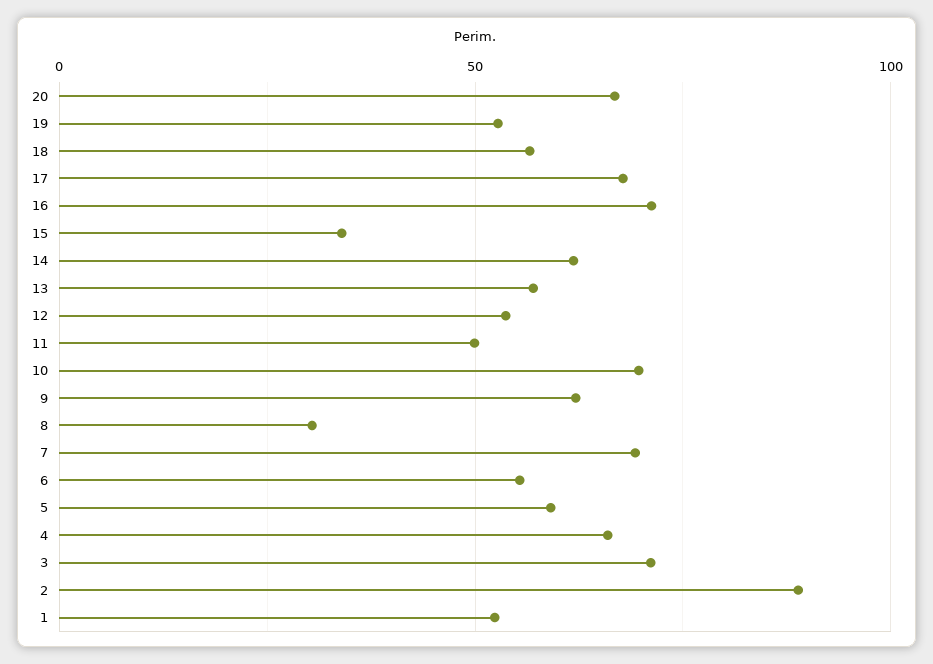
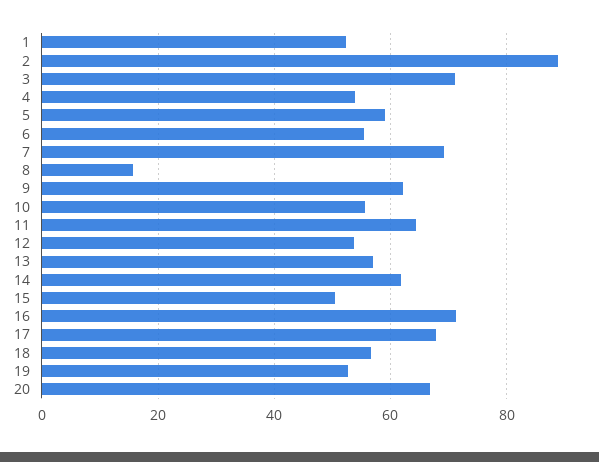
15: 35 -> 50
11: 50 -> 64
10: 70 -> 56
8: 30 -> 16
4: 65 -> 54

